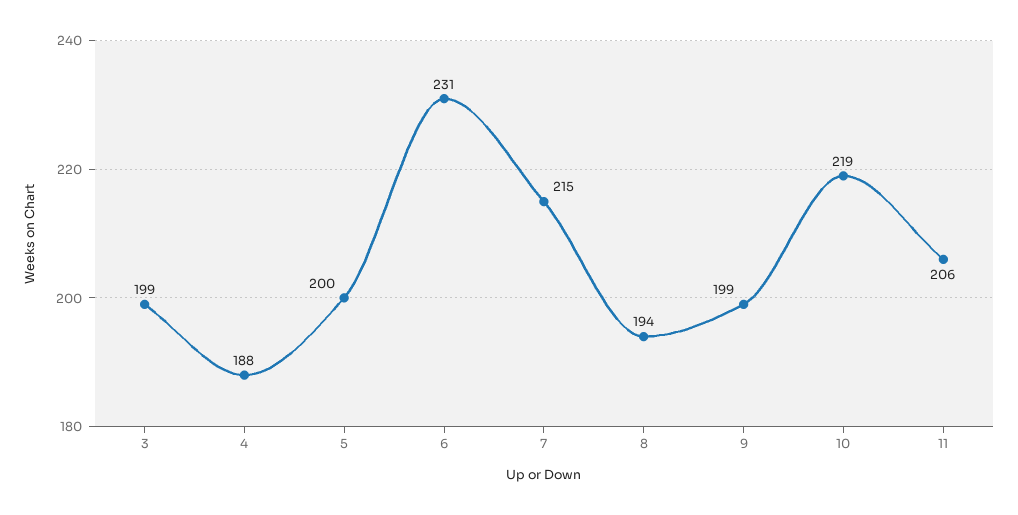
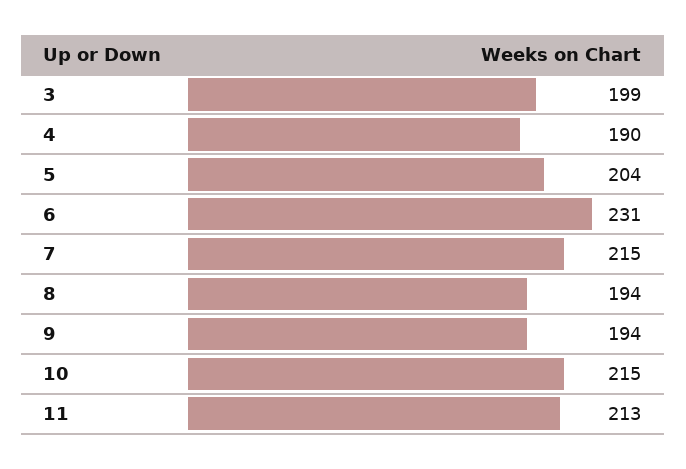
4: 188 -> 190
5: 200 -> 204
9: 199 -> 194
10: 219 -> 215
11: 206 -> 213

